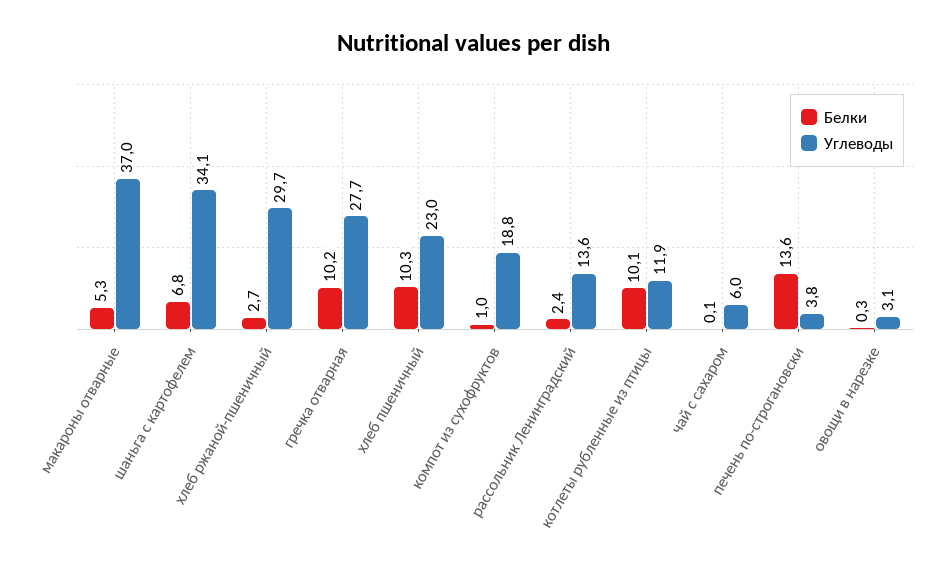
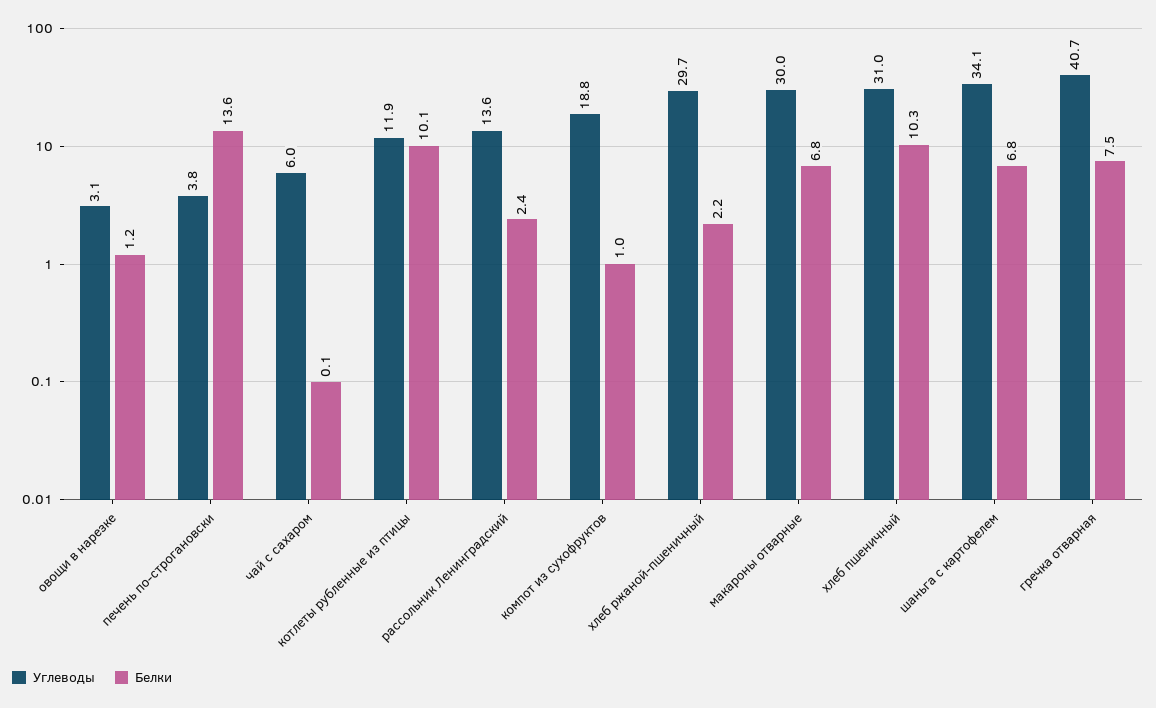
Белки, макароны отварные: 5.3 -> 6.8
Углеводы, макароны отварные: 37 -> 30
Белки, хлеб ржаной-пшеничный: 2.7 -> 2.2
Белки, гречка отварная: 10.2 -> 7.5
Углеводы, гречка отварная: 27.7 -> 40.7
Углеводы, хлеб пшеничный: 23 -> 31
Белки, овощи в нарезке: 0.3 -> 1.2

